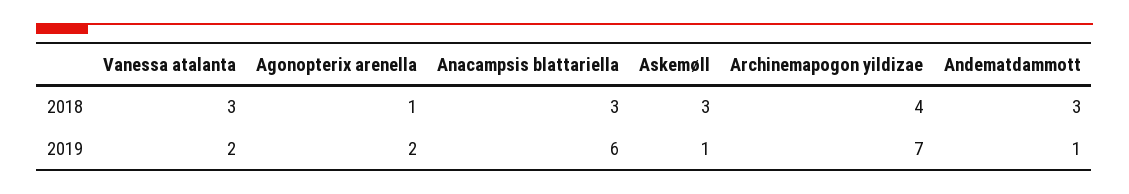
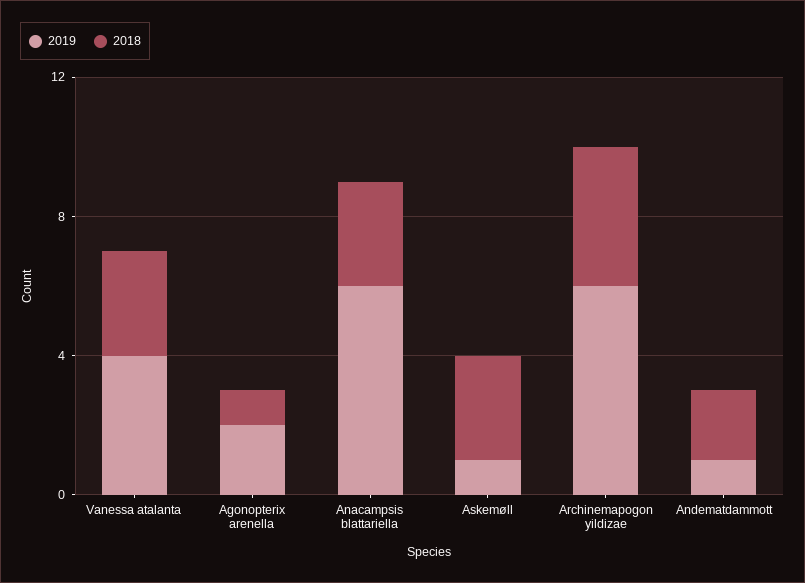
2018, Andematdammott: 3 -> 2
2019, Vanessa atalanta: 2 -> 4
2019, Archinemapogon yildizae: 7 -> 6

